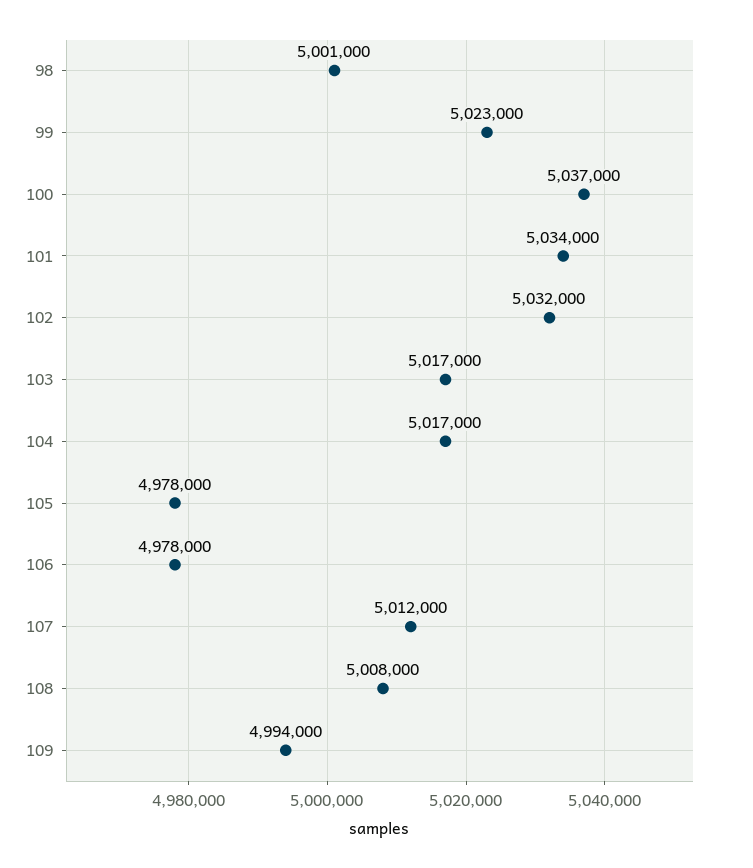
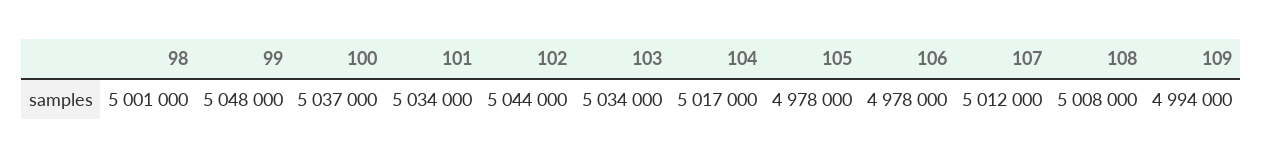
99: 5023000 -> 5048000
102: 5032000 -> 5044000
103: 5017000 -> 5034000

